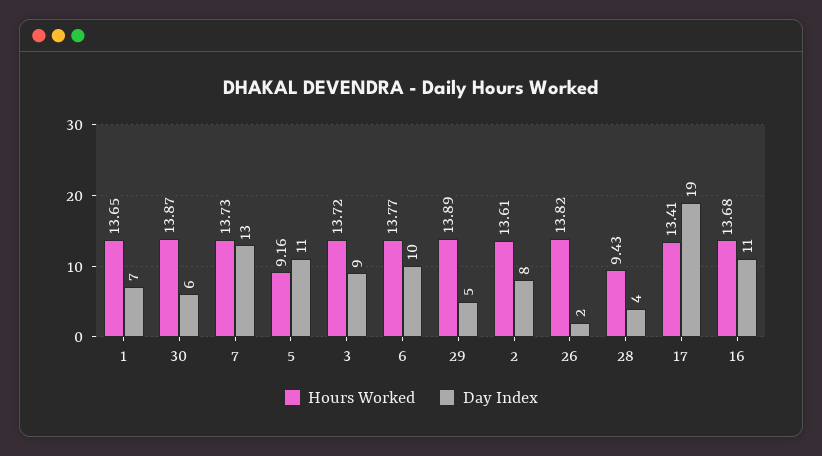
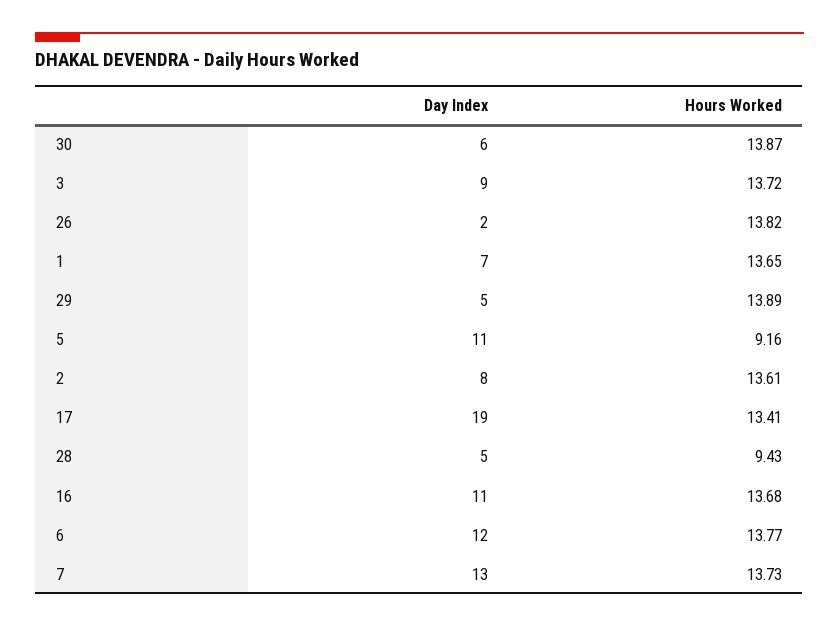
Day Index, 6: 10 -> 12
Day Index, 28: 4 -> 5

